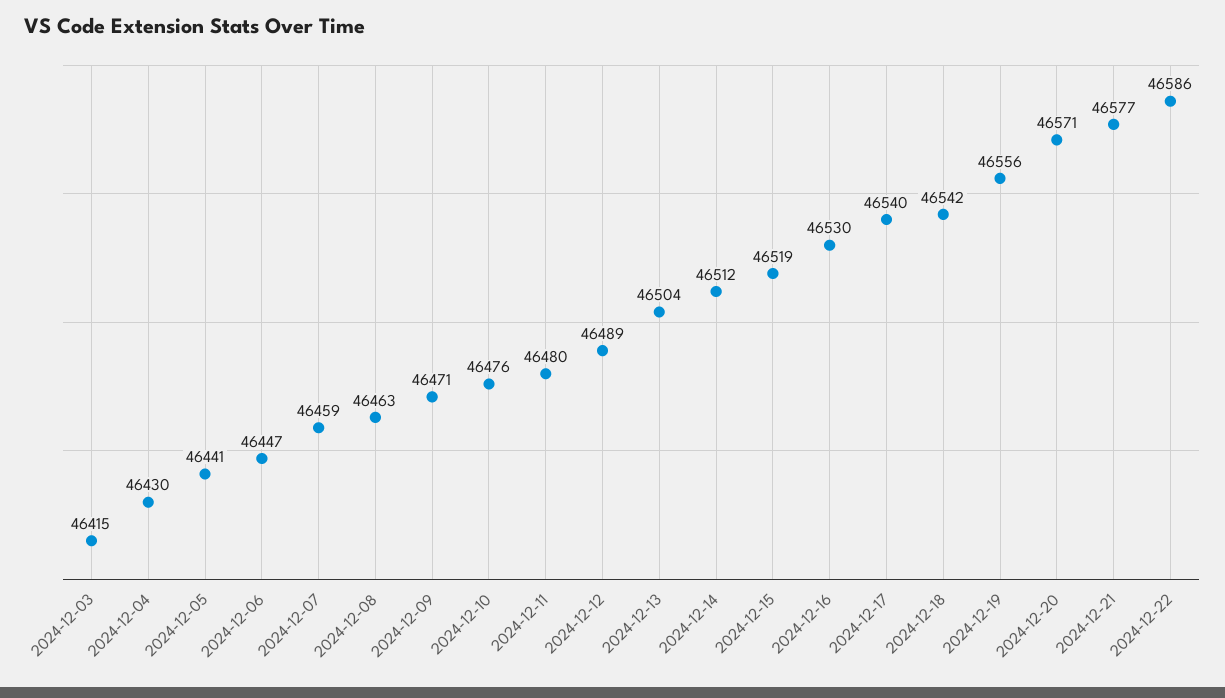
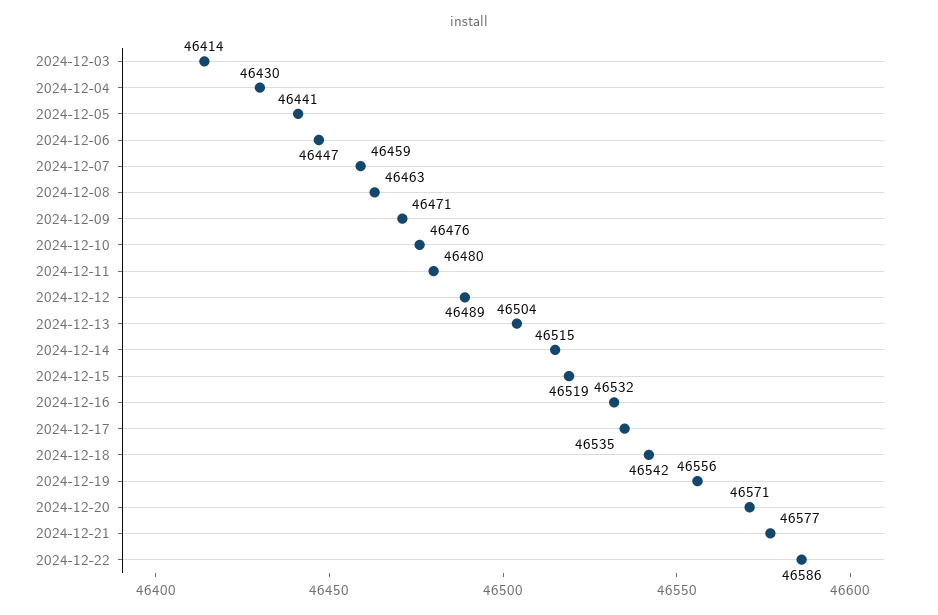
2024-12-03: 46415 -> 46414
2024-12-14: 46512 -> 46515
2024-12-16: 46530 -> 46532
2024-12-17: 46540 -> 46535

